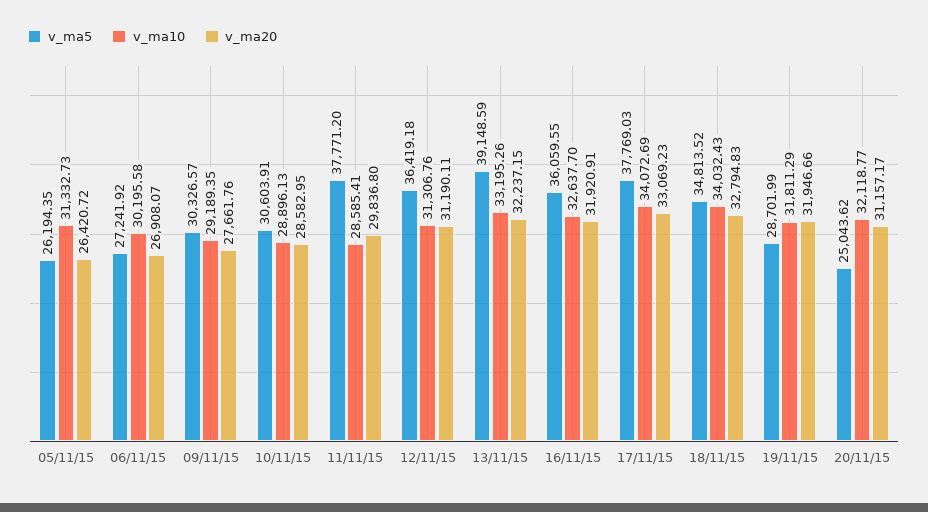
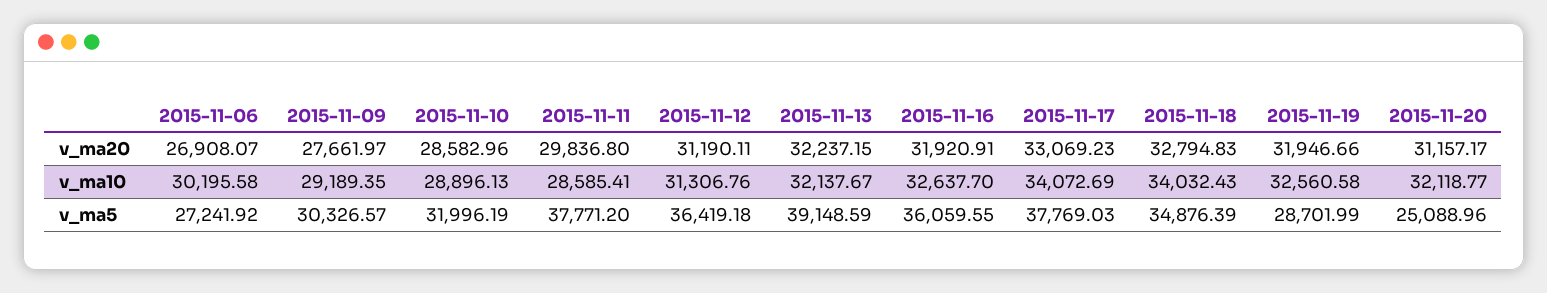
v_ma5, 05/11/15: 26194.35 -> none
v_ma10, 05/11/15: 31332.73 -> none
v_ma20, 05/11/15: 26420.72 -> none
v_ma20, 09/11/15: 27661.76 -> 27661.97
v_ma5, 10/11/15: 30603.91 -> 31996.19
v_ma20, 10/11/15: 28582.95 -> 28582.96
v_ma10, 13/11/15: 33195.26 -> 32137.67
v_ma5, 18/11/15: 34813.52 -> 34876.39
v_ma10, 19/11/15: 31811.29 -> 32560.58
v_ma5, 20/11/15: 25043.62 -> 25088.96

